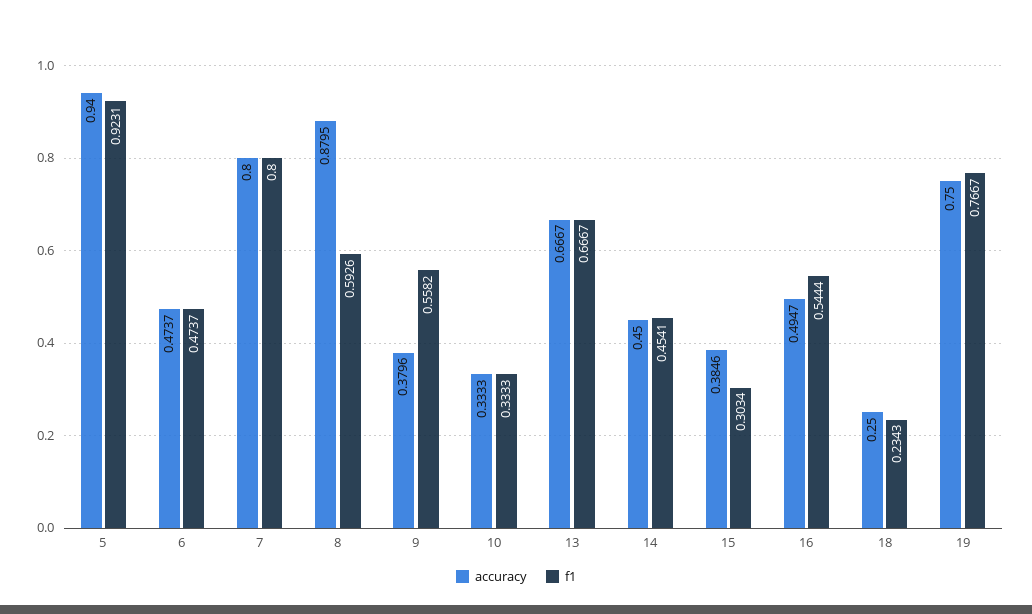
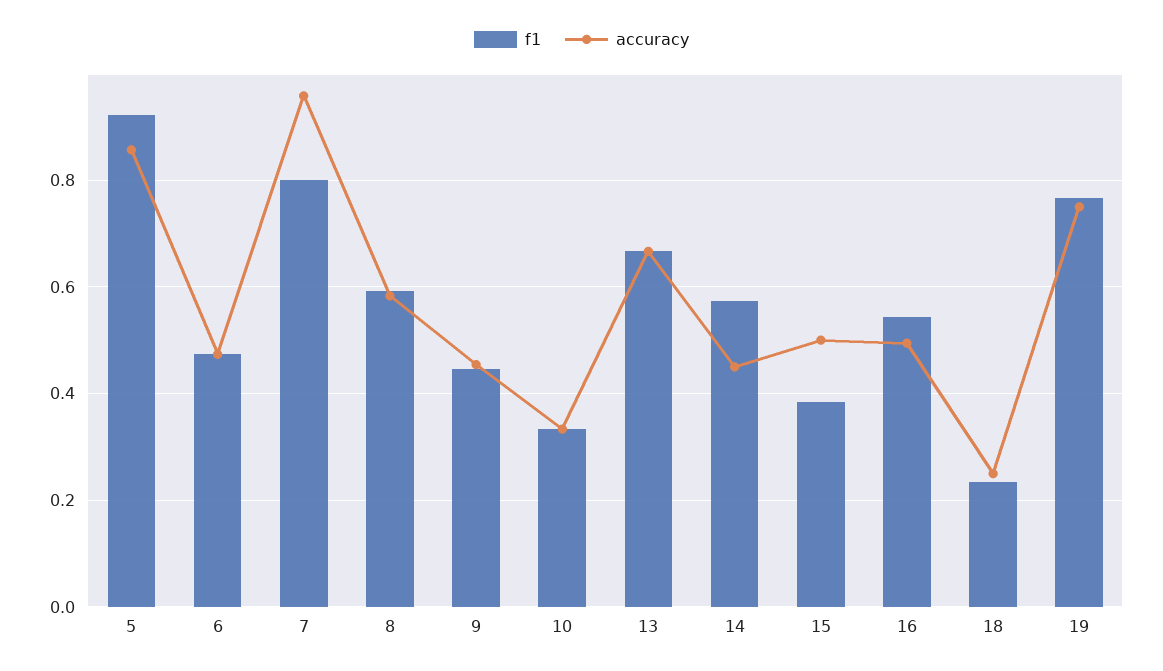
accuracy, 5: 0.94 -> 0.86
accuracy, 7: 0.8 -> 0.96
accuracy, 8: 0.8795 -> 0.58
accuracy, 9: 0.3796 -> 0.46
f1, 9: 0.5582 -> 0.44
f1, 14: 0.4541 -> 0.58
accuracy, 15: 0.3846 -> 0.5
f1, 15: 0.3034 -> 0.38

